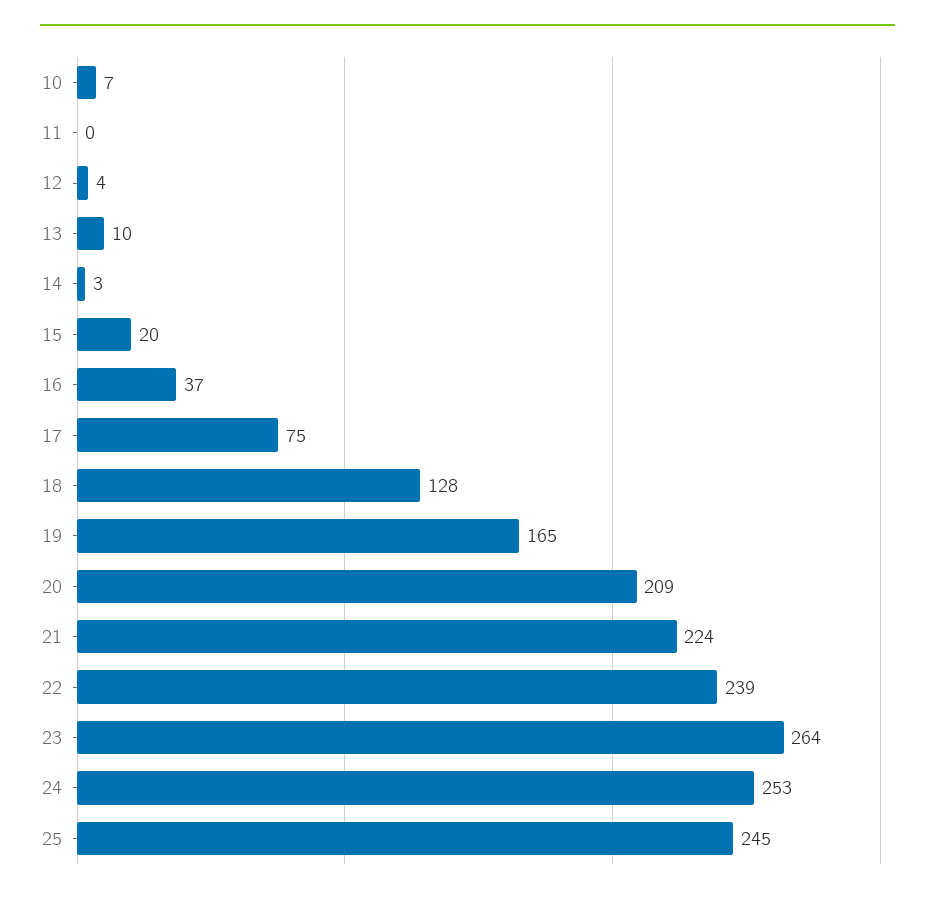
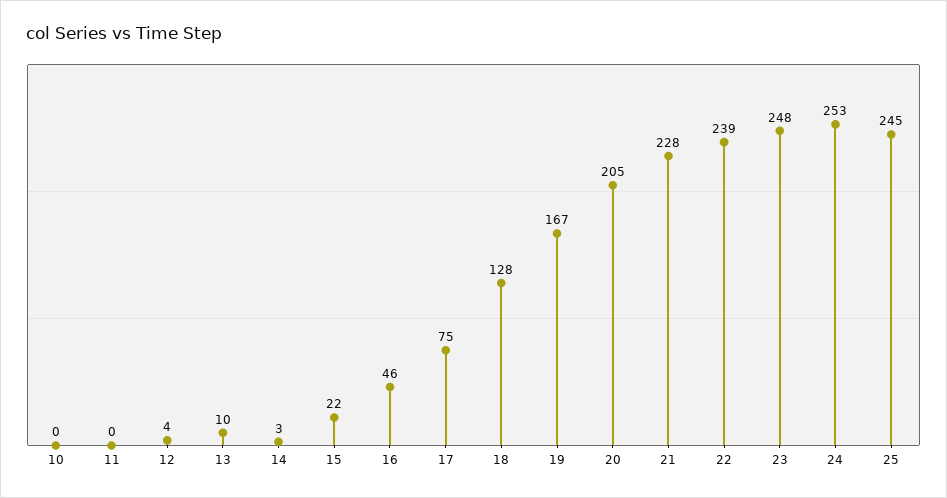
10: 7 -> 0
15: 20 -> 22
16: 37 -> 46
19: 165 -> 167
20: 209 -> 205
21: 224 -> 228
23: 264 -> 248

